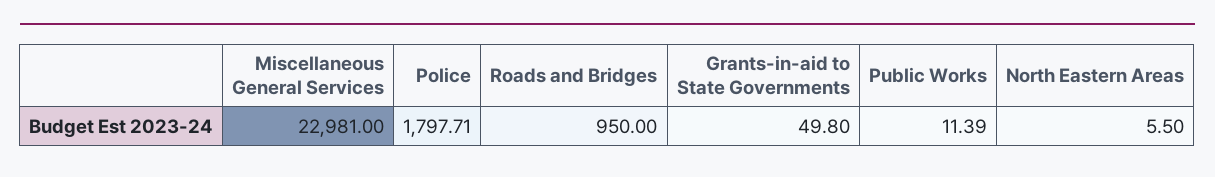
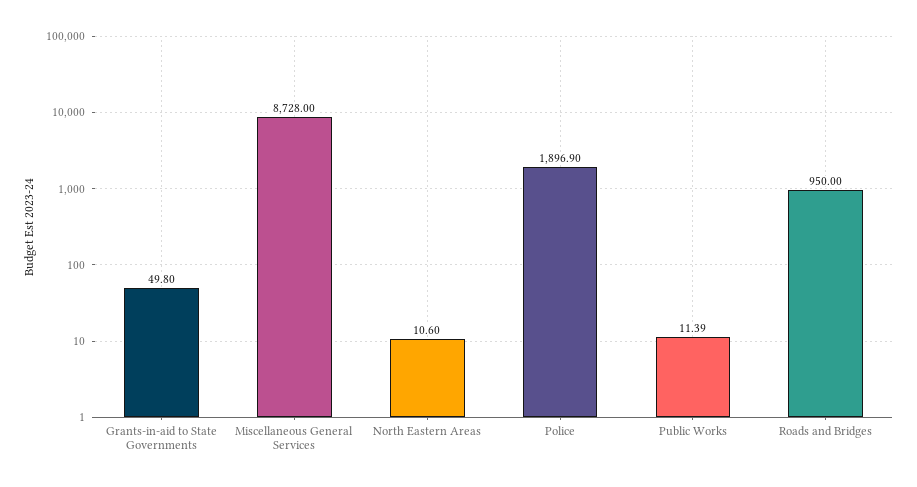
Miscellaneous General Services: 22981 -> 8728
Police: 1797.71 -> 1896.9
North Eastern Areas: 5.5 -> 10.6

